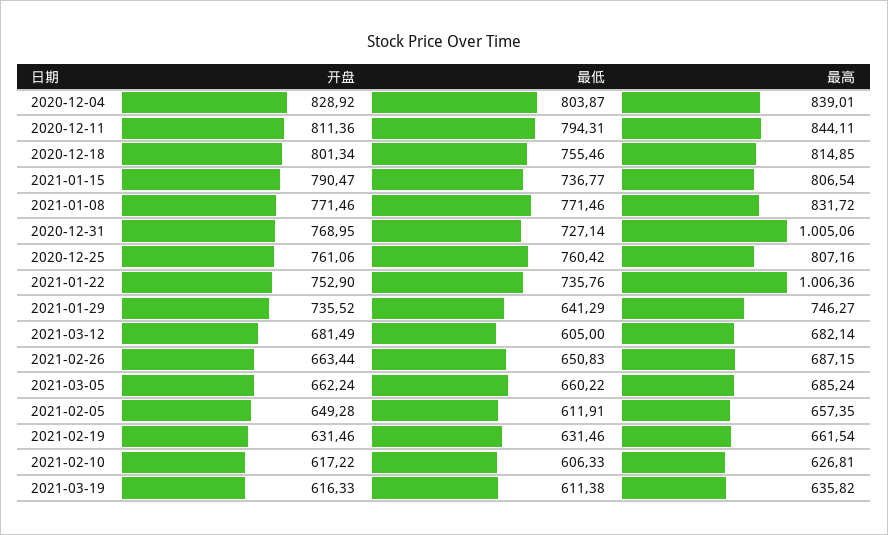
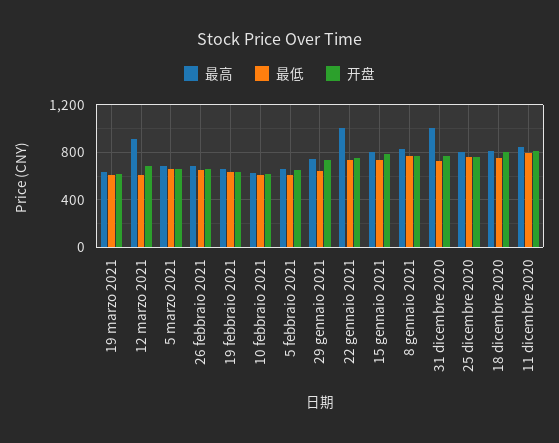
开盘, 2020-12-04: 828.92 -> none
最低, 2020-12-04: 803.87 -> none
最高, 2020-12-04: 839.01 -> none
最高, 2021-03-12: 682.14 -> 900

